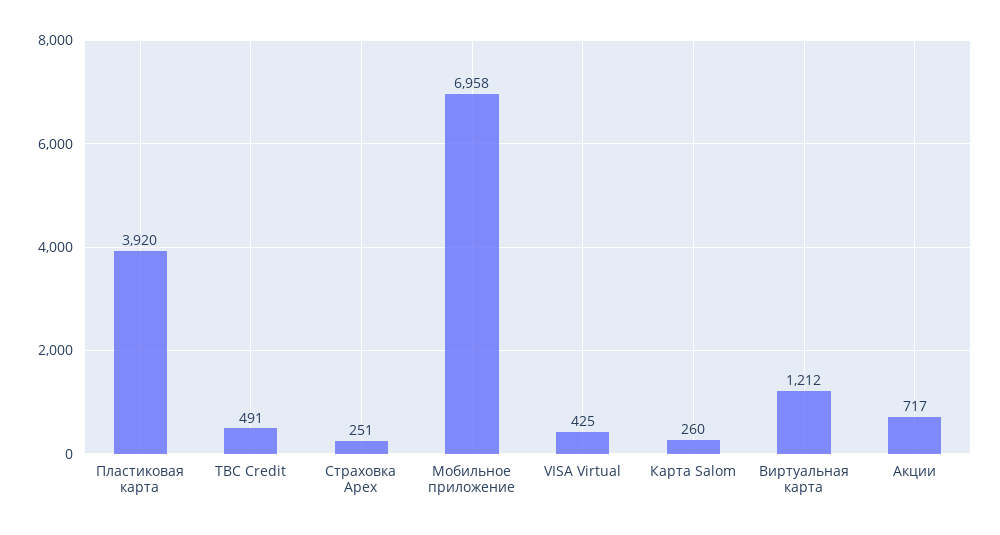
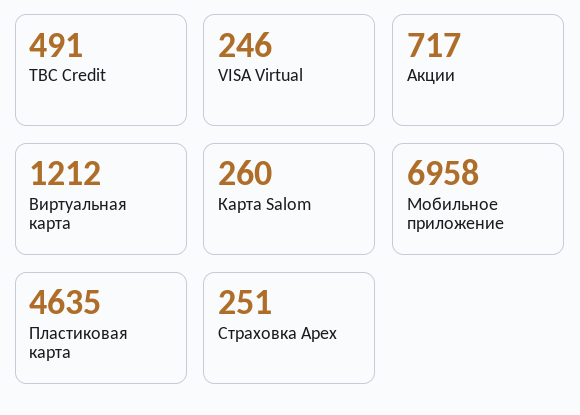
Пластиковая карта: 3920 -> 4635
VISA Virtual: 425 -> 246

